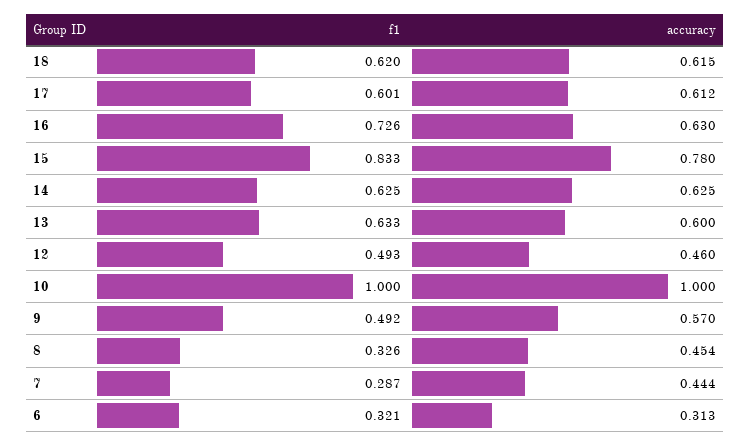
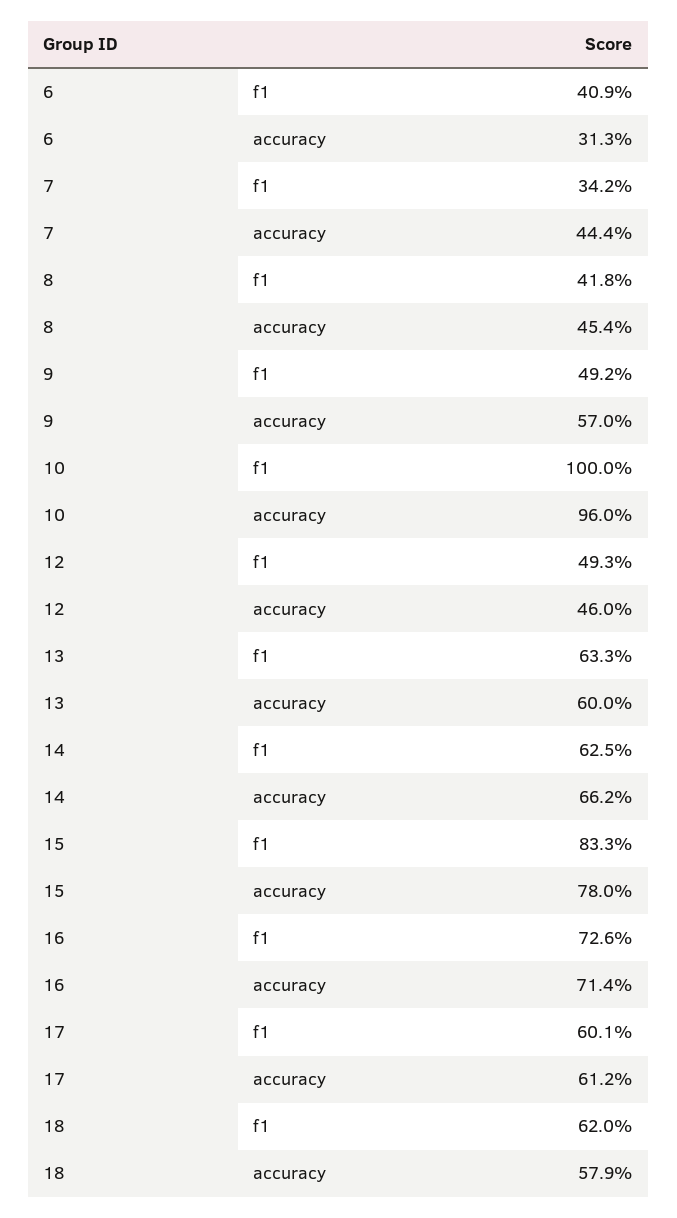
accuracy, 18: 0.615 -> 0.579
accuracy, 16: 0.63 -> 0.714
accuracy, 14: 0.625 -> 0.662
accuracy, 10: 1 -> 0.96
f1, 8: 0.326 -> 0.418
f1, 7: 0.287 -> 0.342
f1, 6: 0.321 -> 0.409

